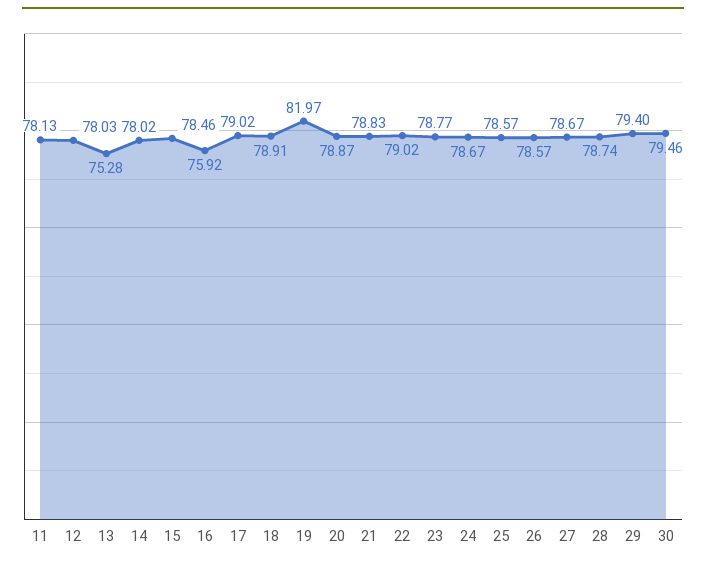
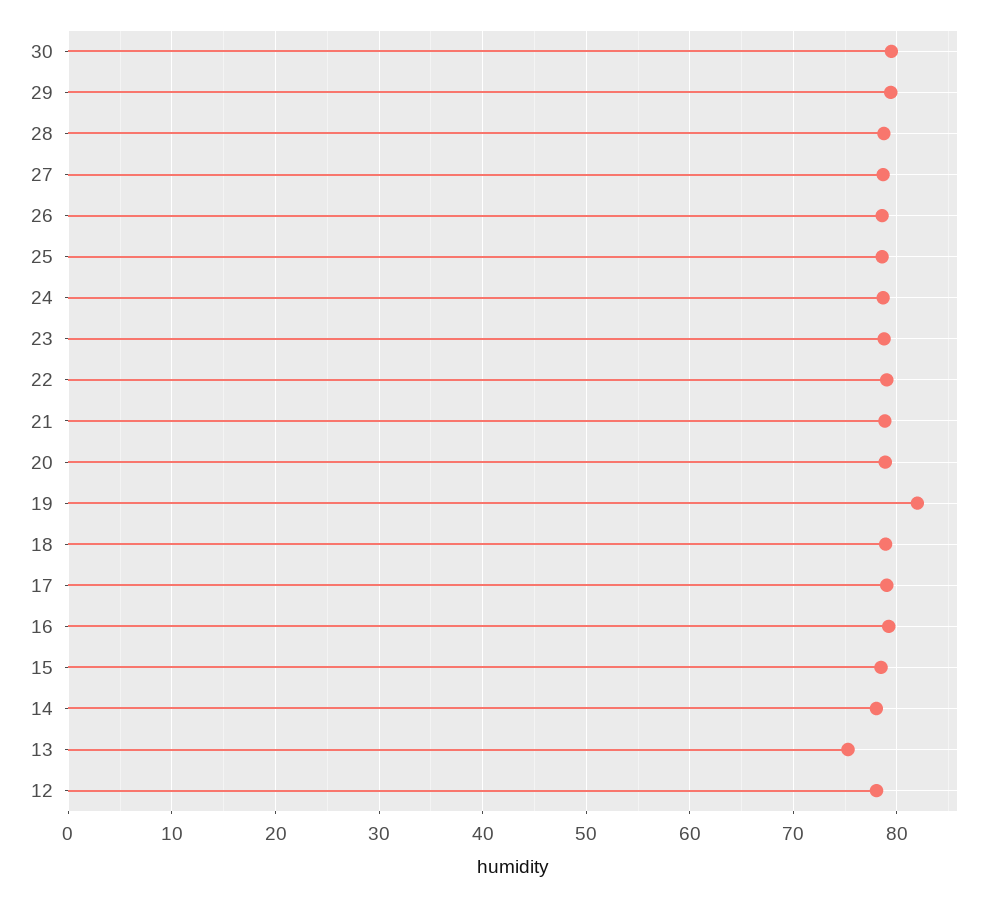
11: 78.13 -> none
16: 75.92 -> 79

